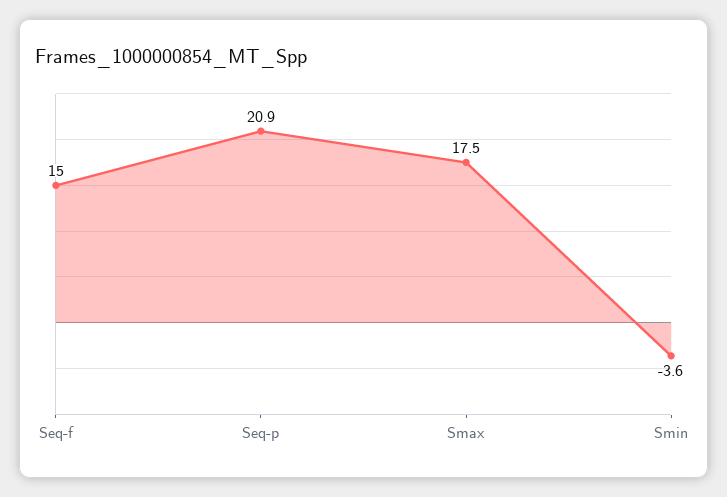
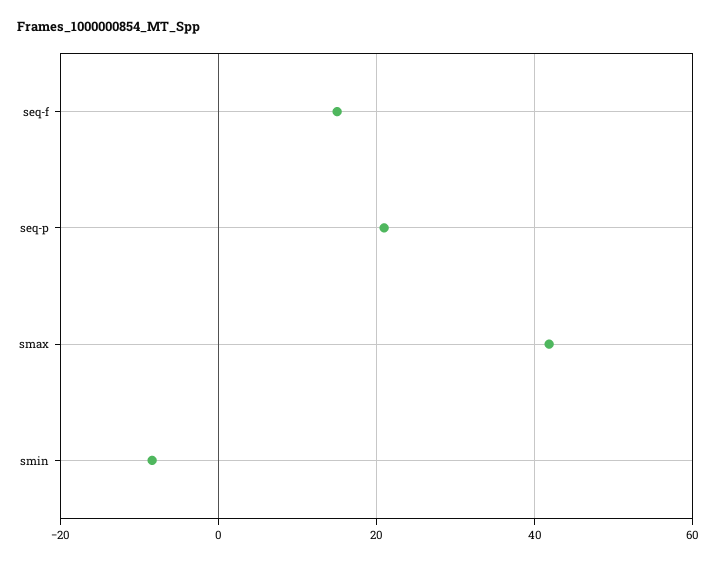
Smax: 17.5 -> 42
Smin: -3.6 -> -8

